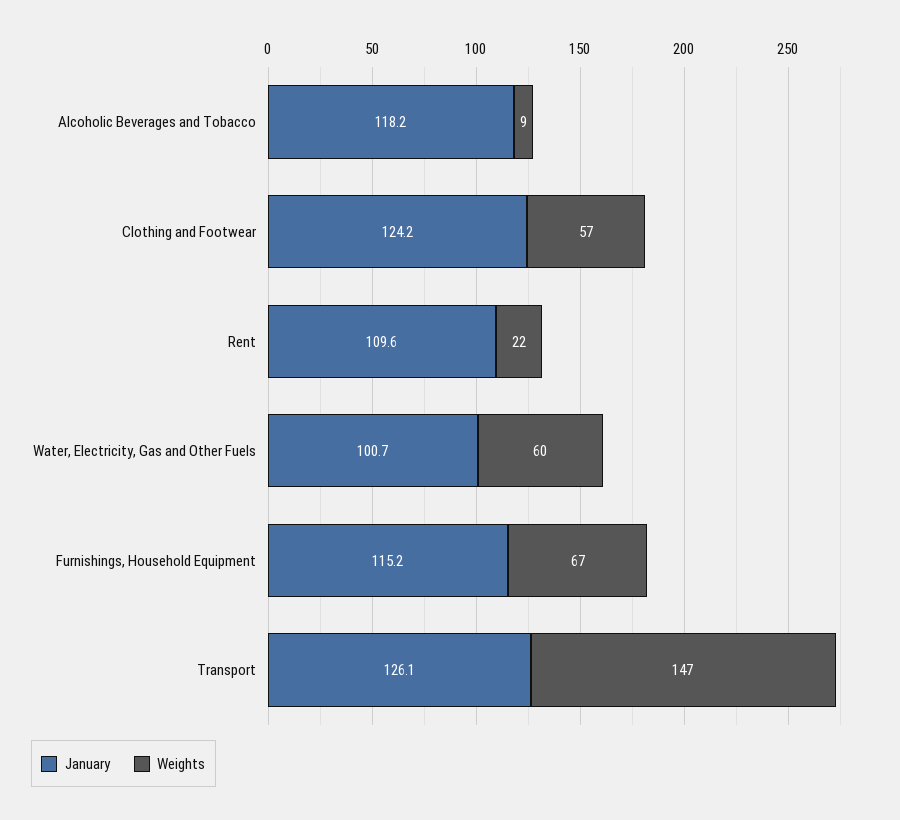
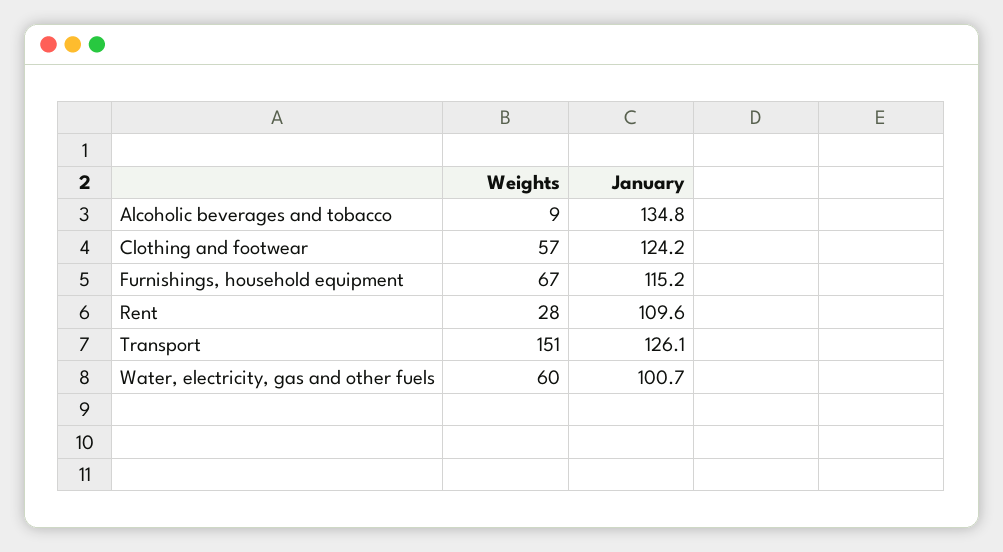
January, Alcoholic Beverages and Tobacco: 118.2 -> 134.8
Weights, Rent: 22 -> 28
Weights, Transport: 147 -> 151

